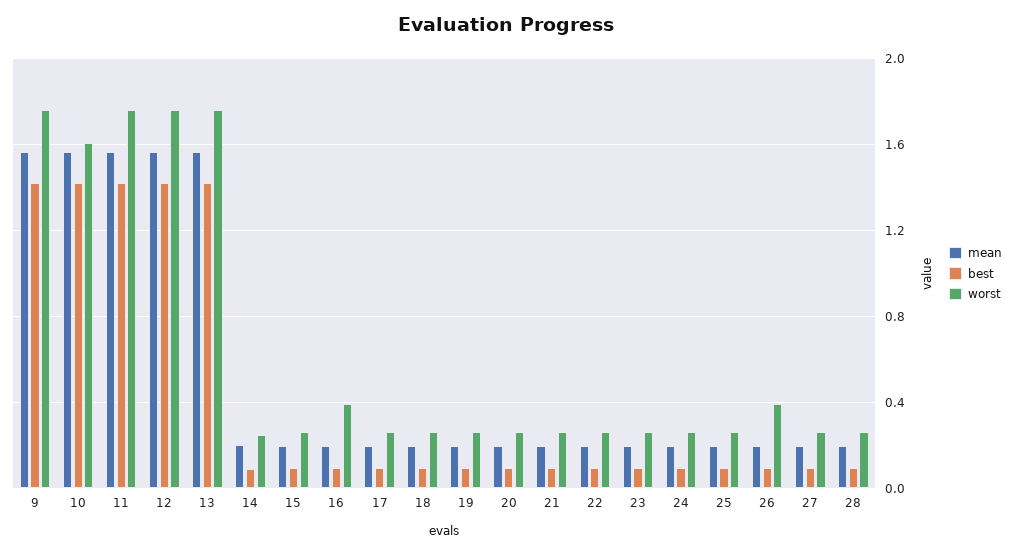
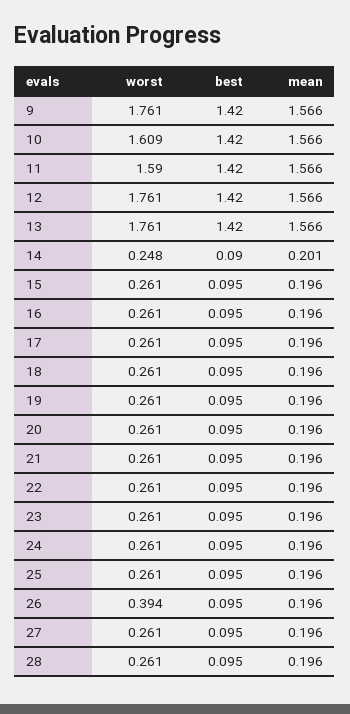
worst, 11: 1.75 -> 1.59
worst, 16: 0.4 -> 0.261

